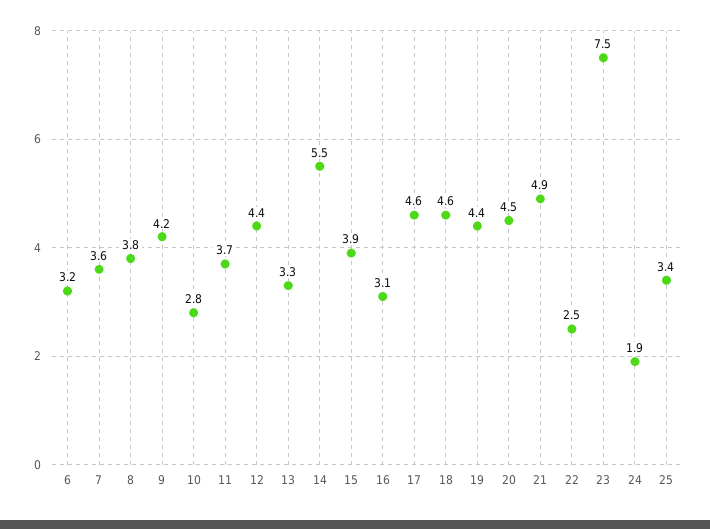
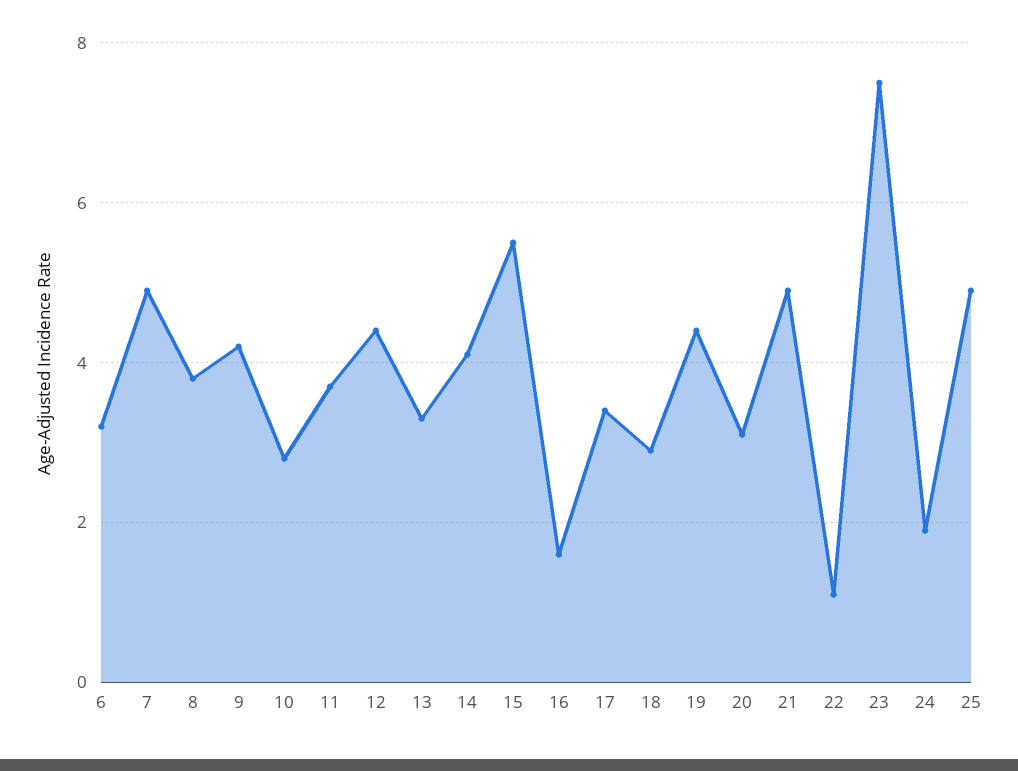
7: 3.6 -> 5
14: 5.5 -> 4
15: 3.9 -> 5.5
16: 3.1 -> 1.5
17: 4.6 -> 3.5
18: 4.6 -> 3
20: 4.5 -> 3
22: 2.5 -> 1
25: 3.4 -> 5

